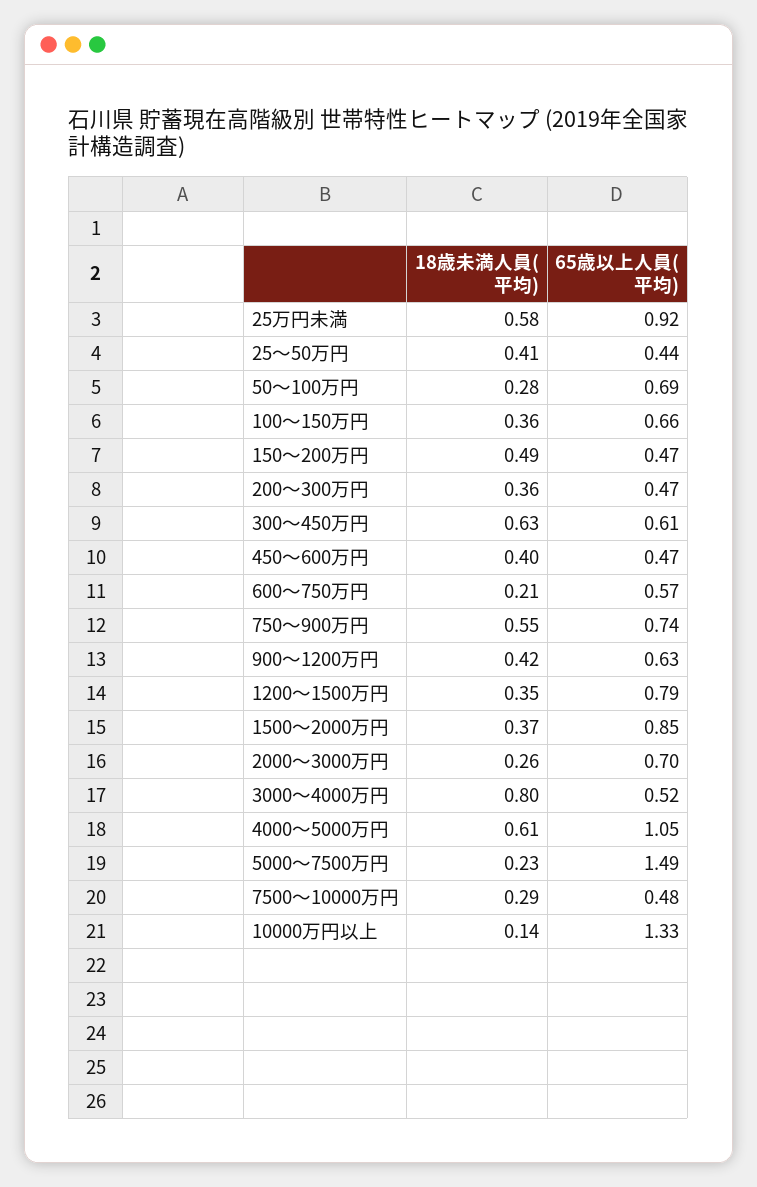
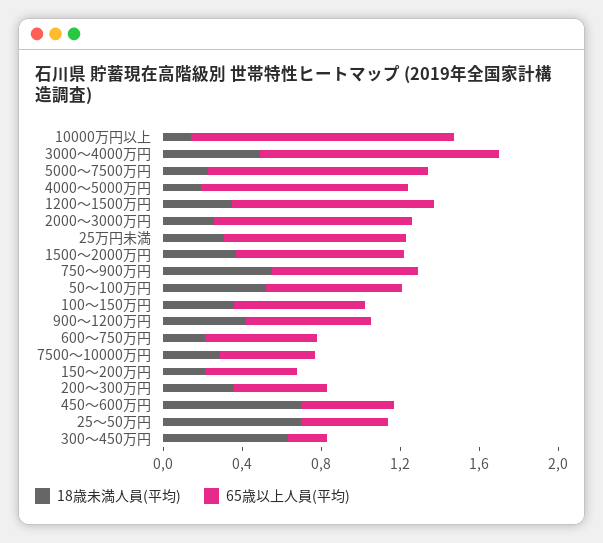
18歳未満人員(平均), 25万円未満: 0.58 -> 0.3
18歳未満人員(平均), 25～50万円: 0.41 -> 0.7
18歳未満人員(平均), 50～100万円: 0.28 -> 0.5
18歳未満人員(平均), 150～200万円: 0.49 -> 0.2
65歳以上人員(平均), 300～450万円: 0.61 -> 0.2
18歳未満人員(平均), 450～600万円: 0.4 -> 0.7
65歳以上人員(平均), 1200～1500万円: 0.79 -> 1
65歳以上人員(平均), 2000～3000万円: 0.7 -> 1
18歳未満人員(平均), 3000～4000万円: 0.8 -> 0.5
65歳以上人員(平均), 3000～4000万円: 0.52 -> 1.2
18歳未満人員(平均), 4000～5000万円: 0.61 -> 0.2
65歳以上人員(平均), 5000～7500万円: 1.49 -> 1.1

